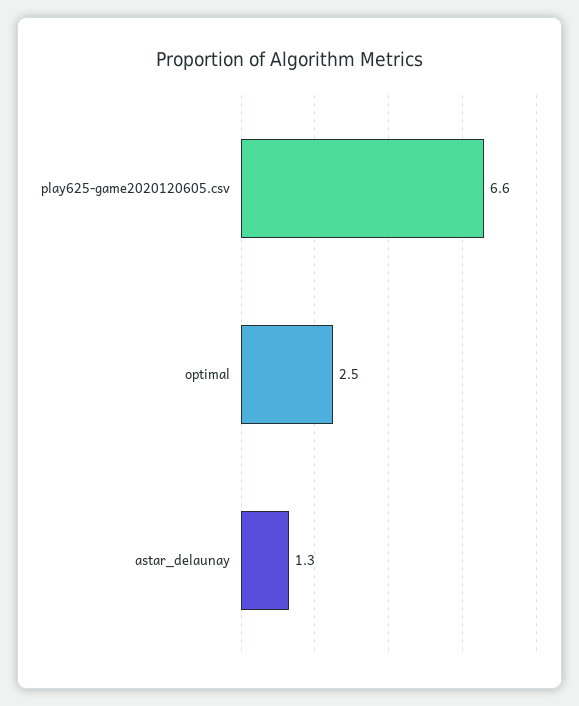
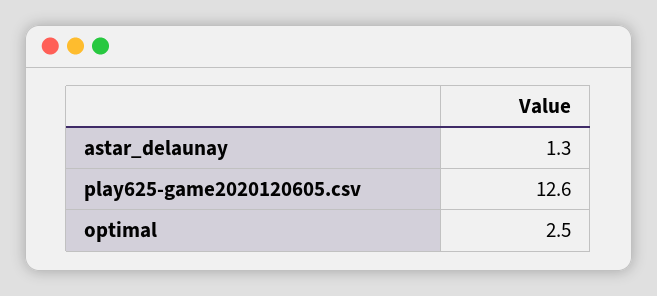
play625-game2020120605.csv: 6.6 -> 12.6

